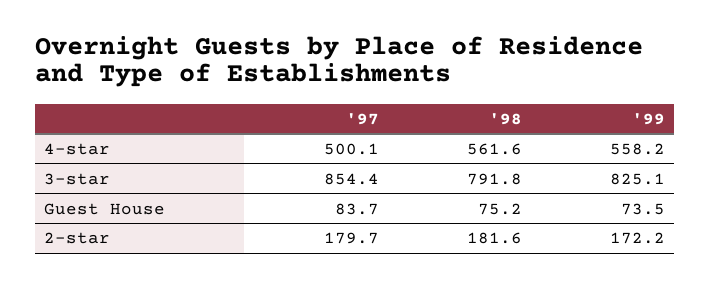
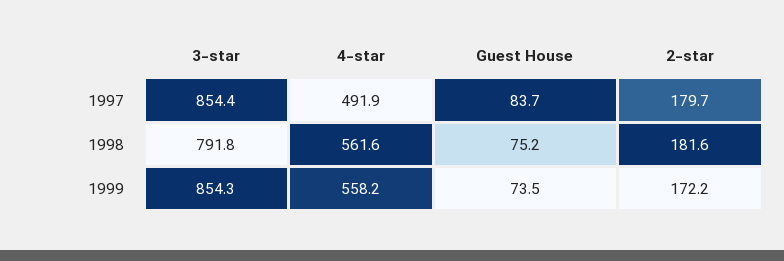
'97, 4-star: 500.1 -> 491.9
'99, 3-star: 825.1 -> 854.3

